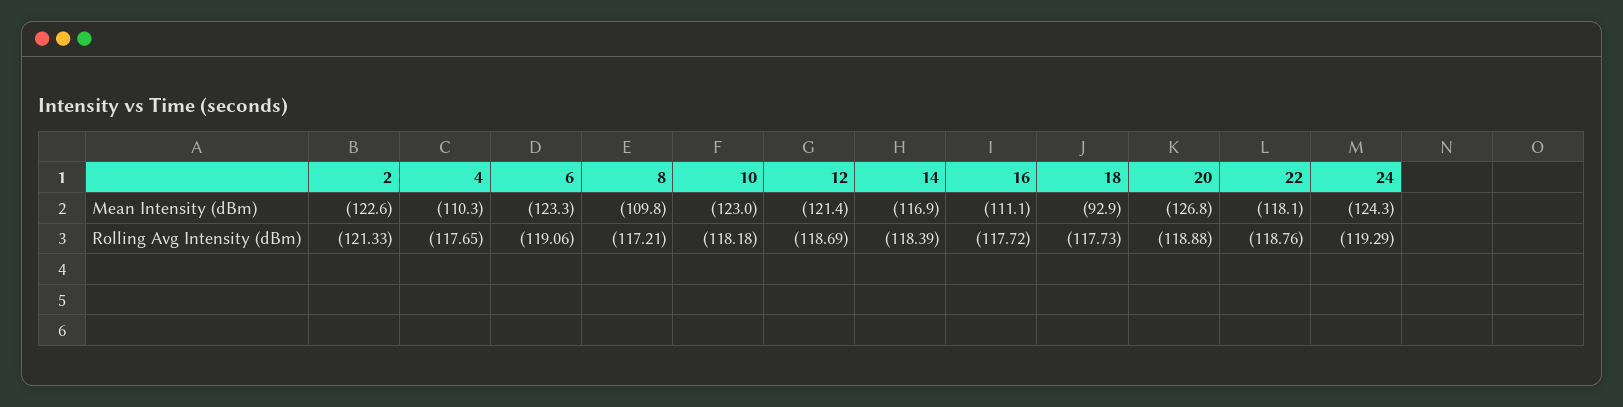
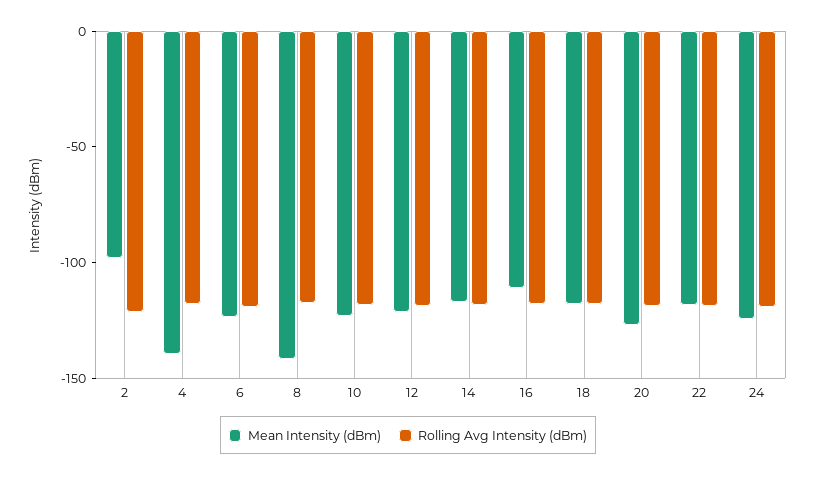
Mean Intensity (dBm), 2: -122.6 -> -100
Mean Intensity (dBm), 4: -110.3 -> -140
Mean Intensity (dBm), 8: -109.8 -> -140
Mean Intensity (dBm), 18: -92.9 -> -120

